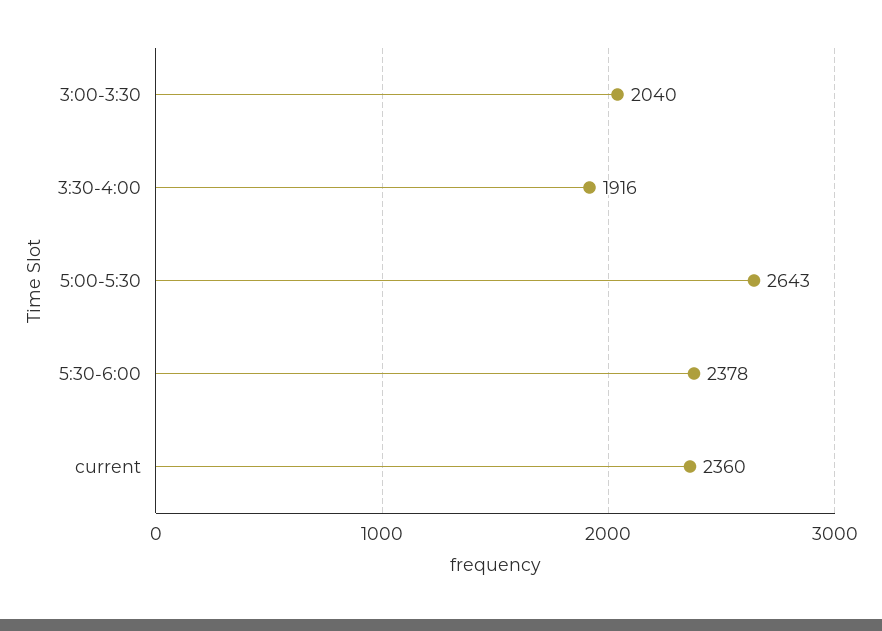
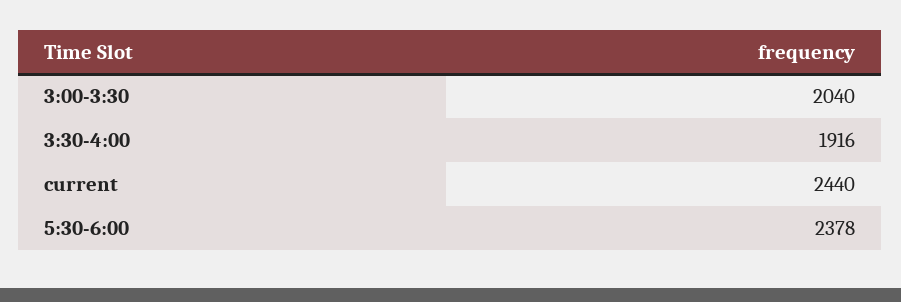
5:00-5:30: 2643 -> none
current: 2360 -> 2440

